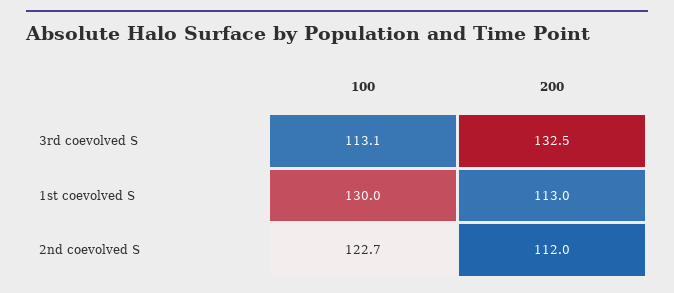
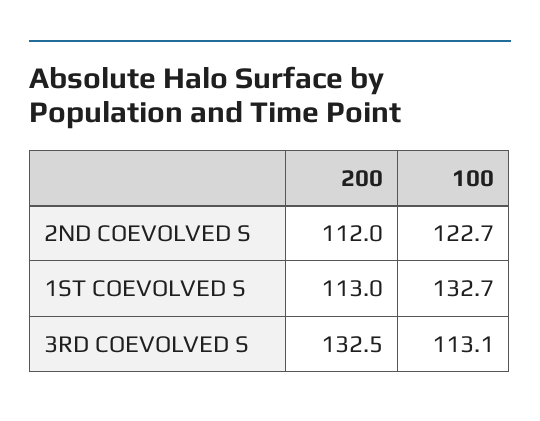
100, 1st coevolved S: 130 -> 132.7

